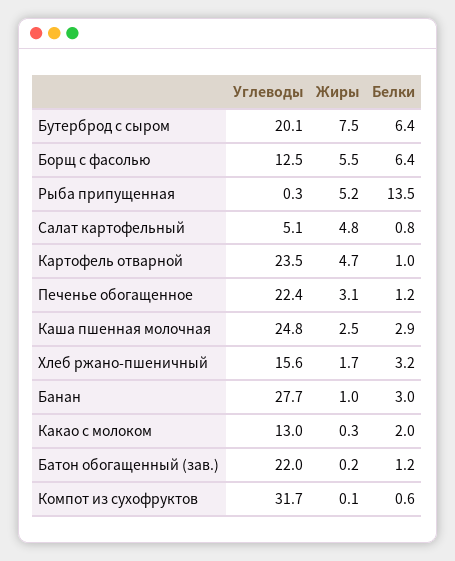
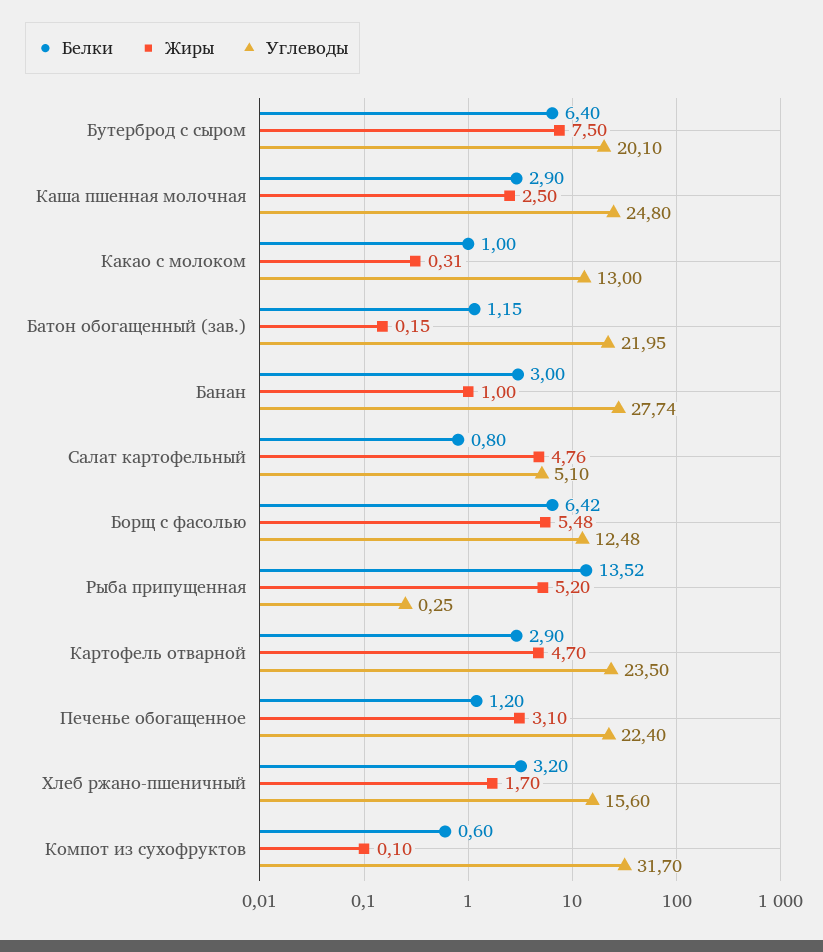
Белки, Картофель отварной: 1 -> 2.9
Белки, Какао с молоком: 2 -> 1

